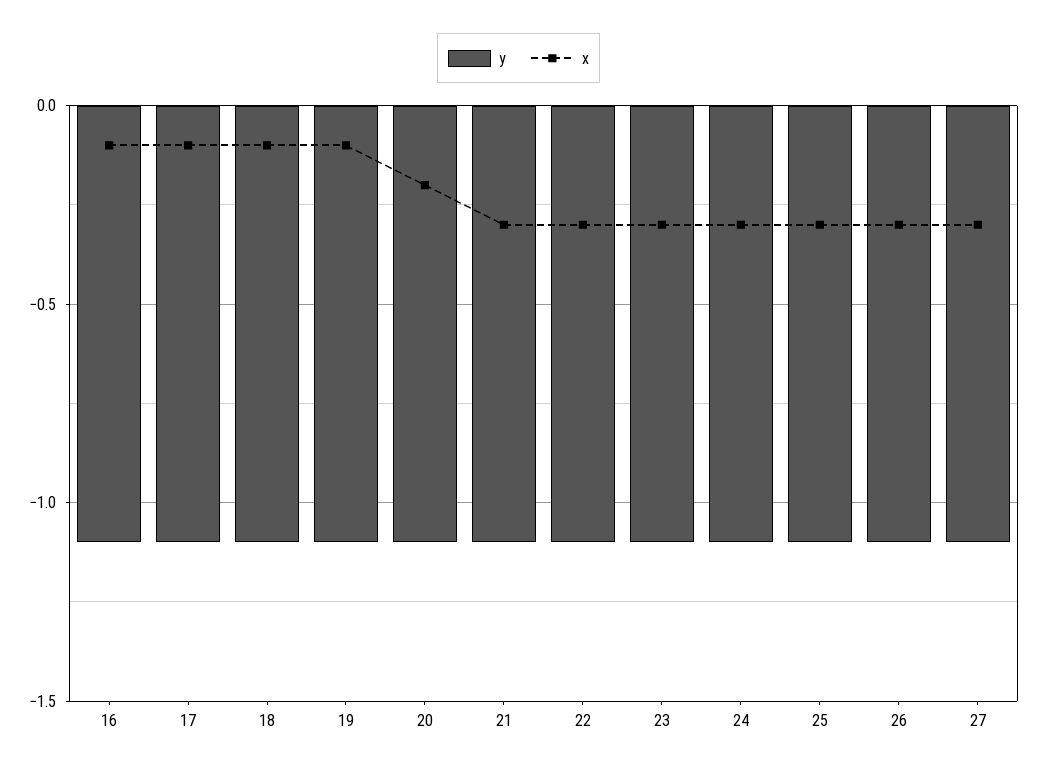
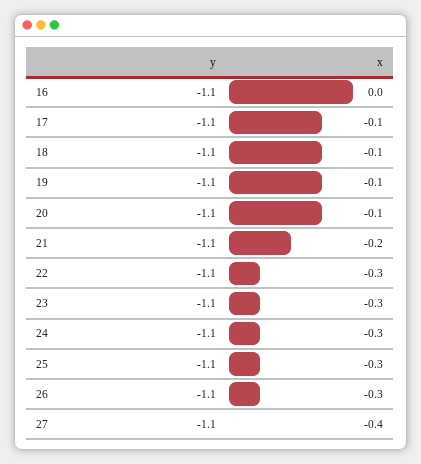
x, 16: -0.1 -> 0
x, 20: -0.2 -> -0.1
x, 21: -0.3 -> -0.2
x, 27: -0.3 -> -0.4

